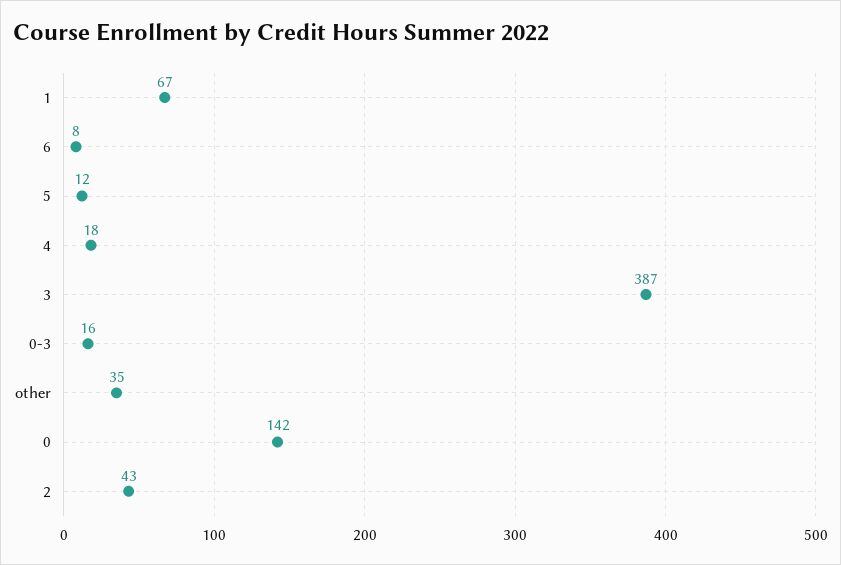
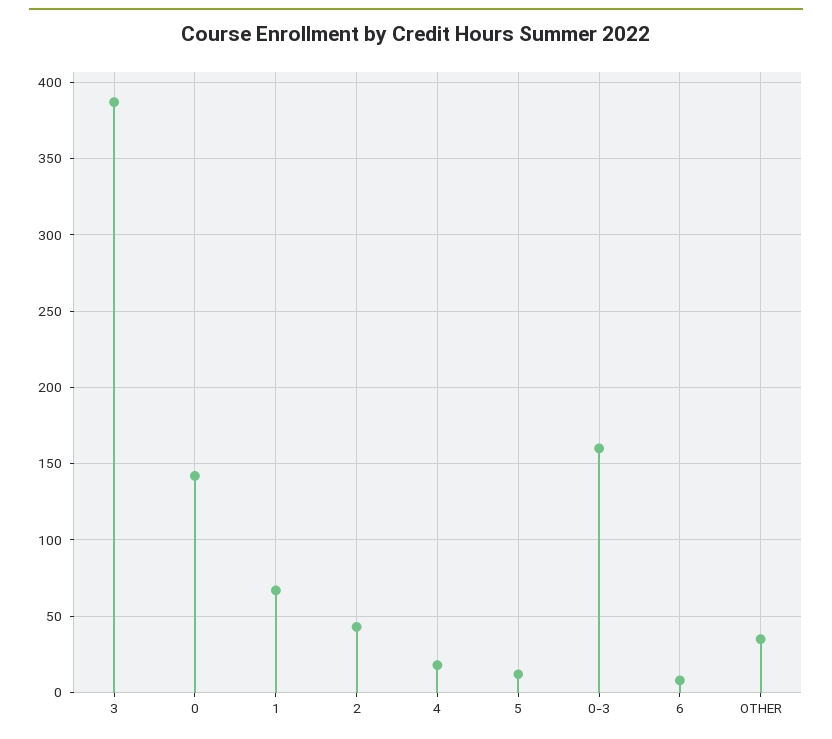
0-3: 16 -> 160

